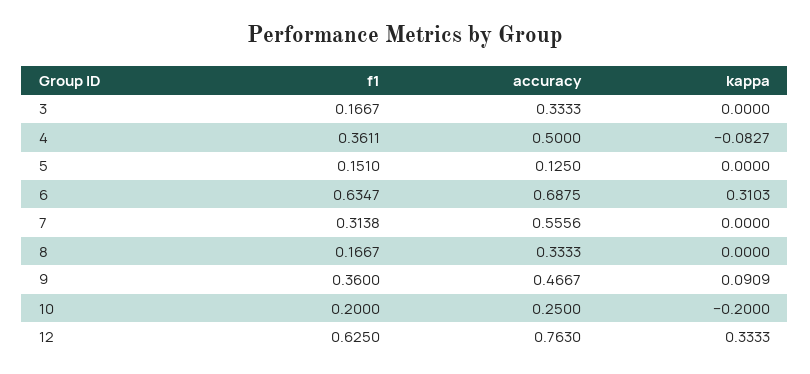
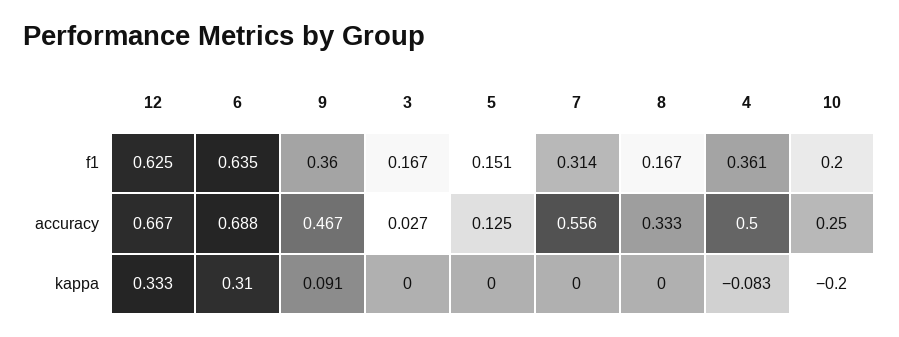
accuracy, 3: 0.3333 -> 0.027
accuracy, 12: 0.763 -> 0.667

